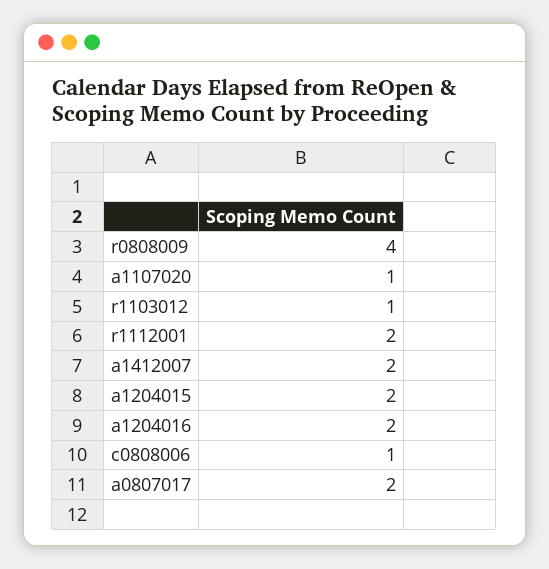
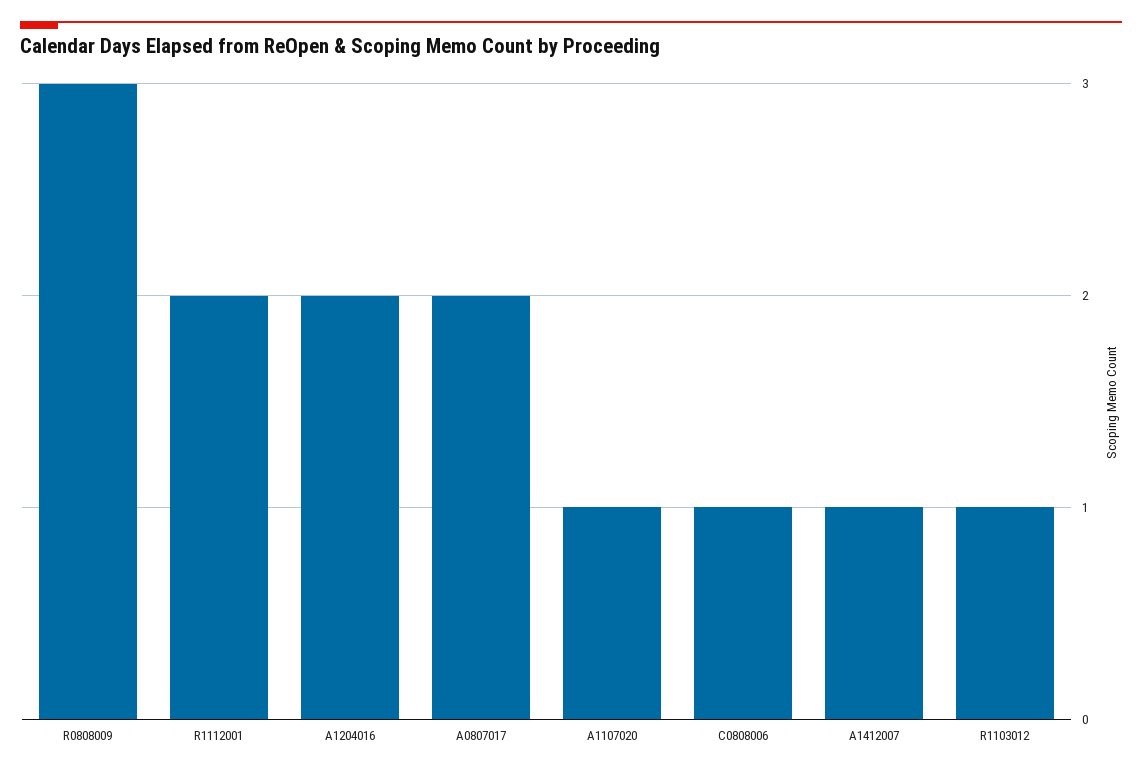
r0808009: 4 -> 3
a1412007: 2 -> 1
a1204015: 2 -> none

